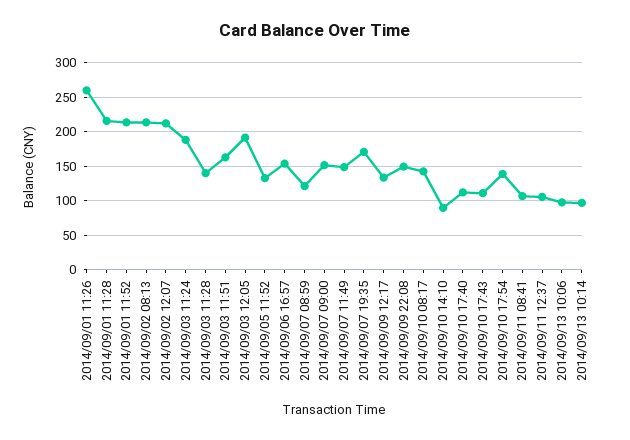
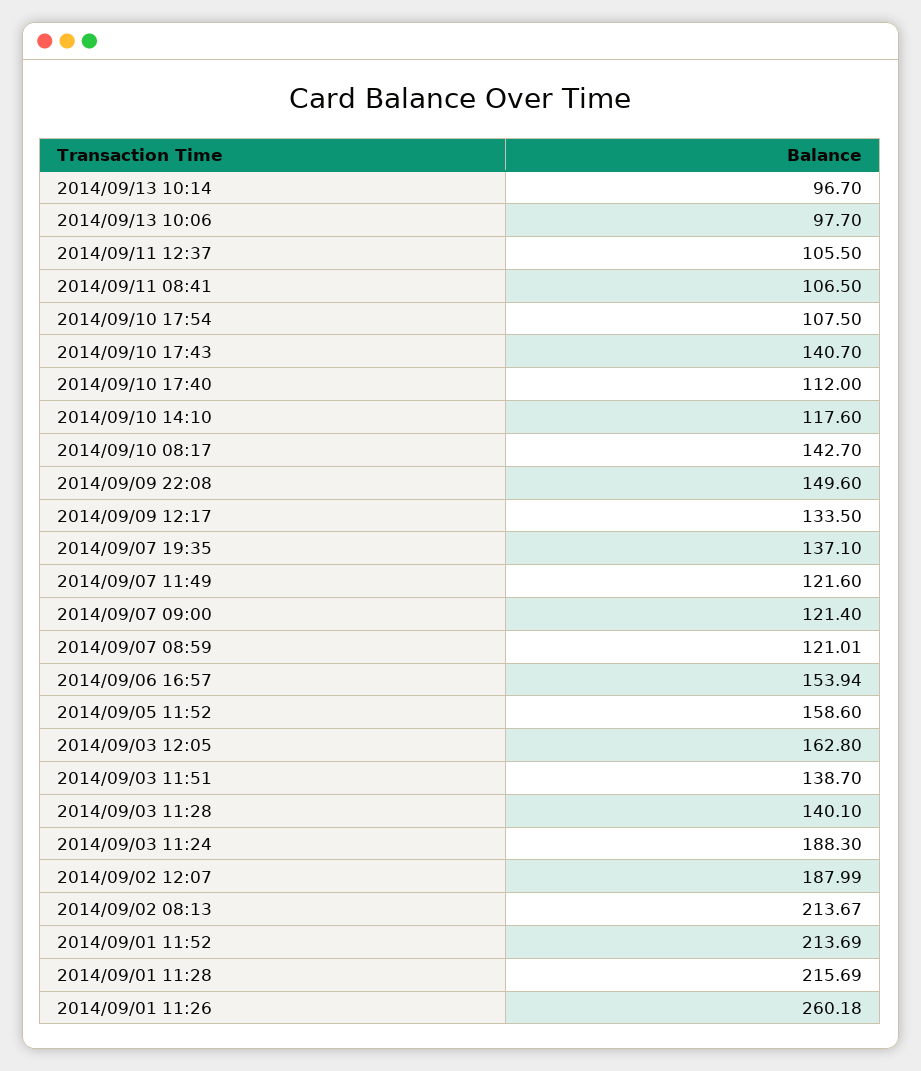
2014/09/02 12:07: 210 -> 187.99
2014/09/03 11:51: 160 -> 138.7
2014/09/03 12:05: 190 -> 162.8
2014/09/05 11:52: 130 -> 158.6
2014/09/07 09:00: 150 -> 121.4
2014/09/07 11:49: 150 -> 121.6
2014/09/07 19:35: 170 -> 137.1
2014/09/10 14:10: 90 -> 117.6
2014/09/10 17:43: 110 -> 140.7
2014/09/10 17:54: 140 -> 107.5

